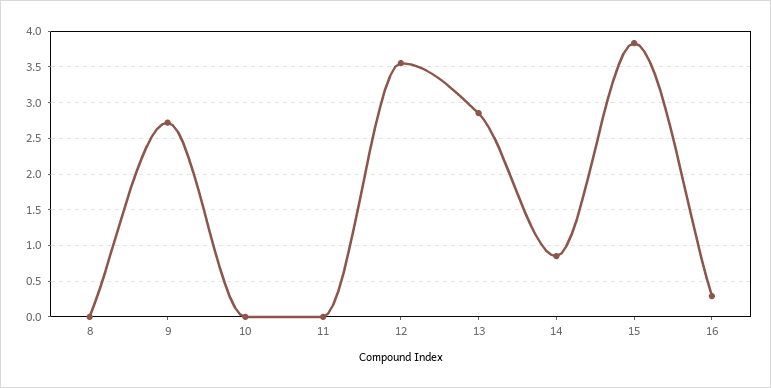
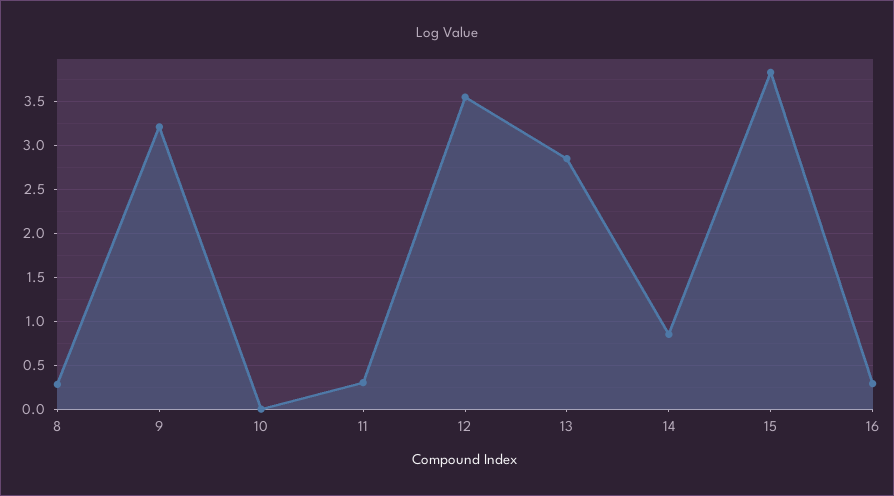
8: 0 -> 0.3
9: 2.7 -> 3.2
11: 0 -> 0.3

